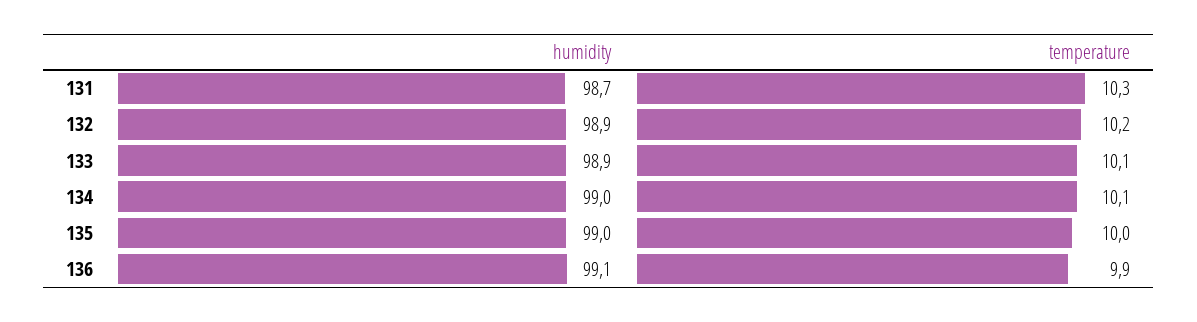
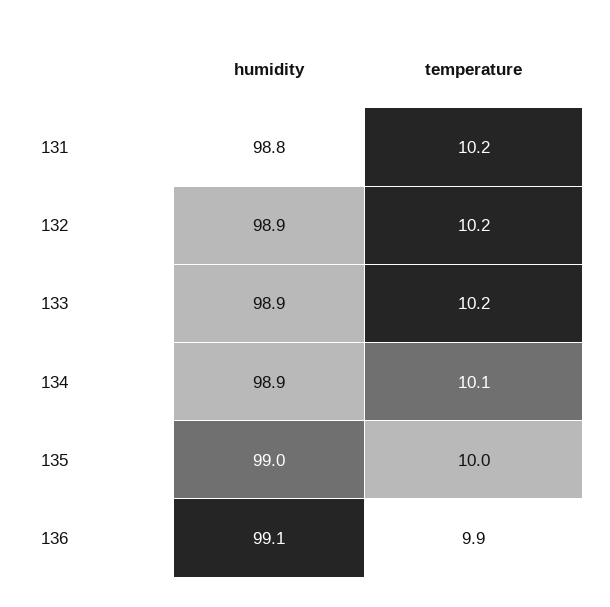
humidity, 131: 98.7 -> 98.8
temperature, 131: 10.3 -> 10.2
temperature, 133: 10.1 -> 10.2
humidity, 134: 99 -> 98.9

